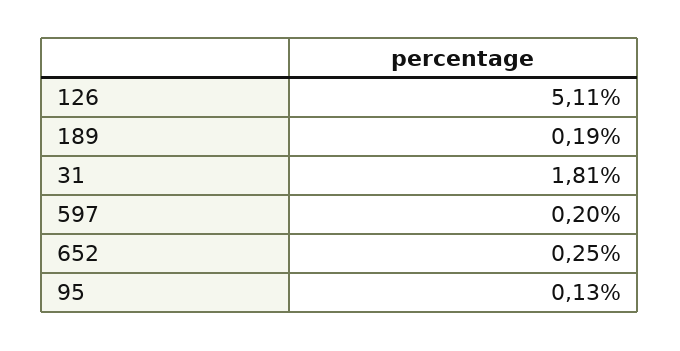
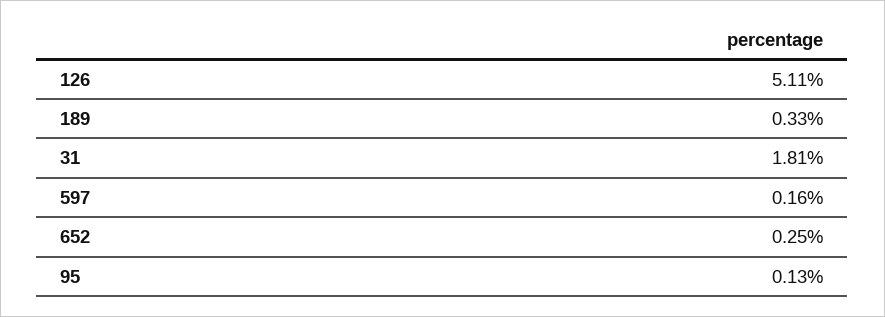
189: 0.19 -> 0.33
597: 0.2 -> 0.16

